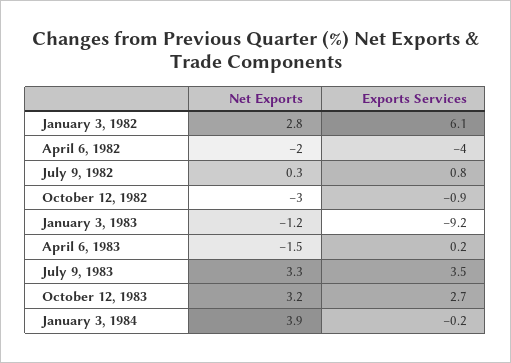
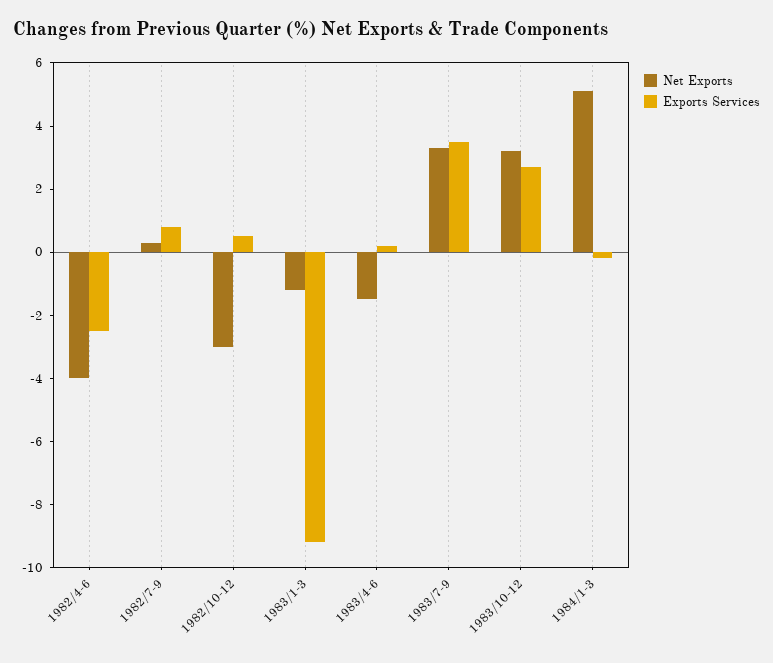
Net Exports, January 3, 1982: 2.8 -> none
Exports Services, January 3, 1982: 6.1 -> none
Net Exports, April 6, 1982: -2 -> -4
Exports Services, April 6, 1982: -4 -> -2.5
Exports Services, October 12, 1982: -0.9 -> 0.5
Net Exports, January 3, 1984: 3.9 -> 5

